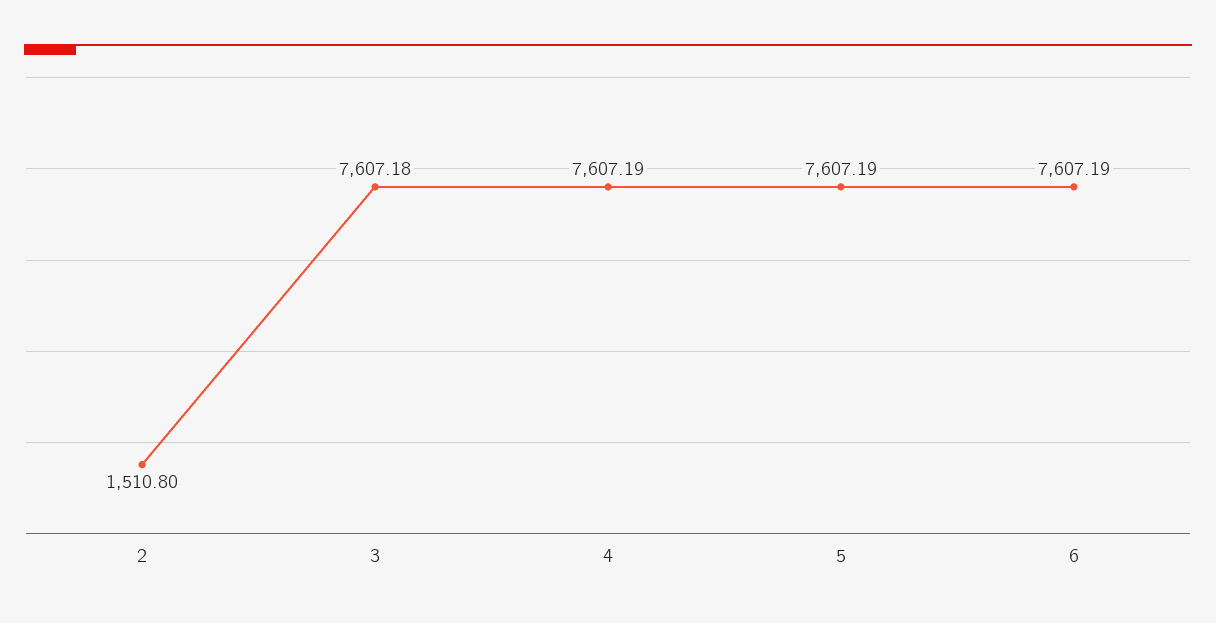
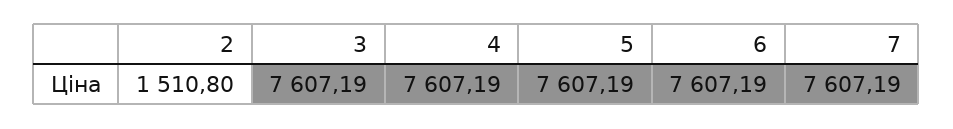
3: 7607.18 -> 7607.19
7: none -> 7607.19

